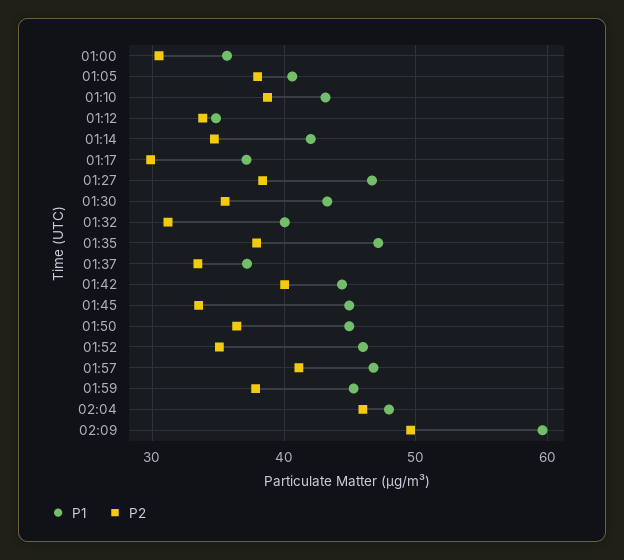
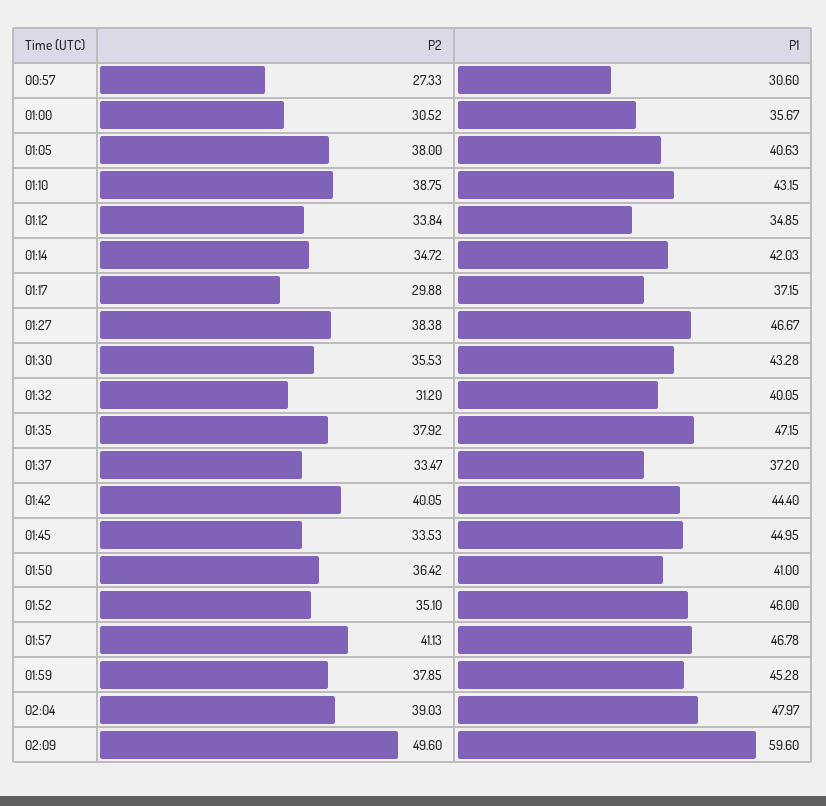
P1, 01:50: 45 -> 41
P2, 02:04: 46 -> 39.03
P2, 00:57: none -> 27.33
P1, 00:57: none -> 30.6

